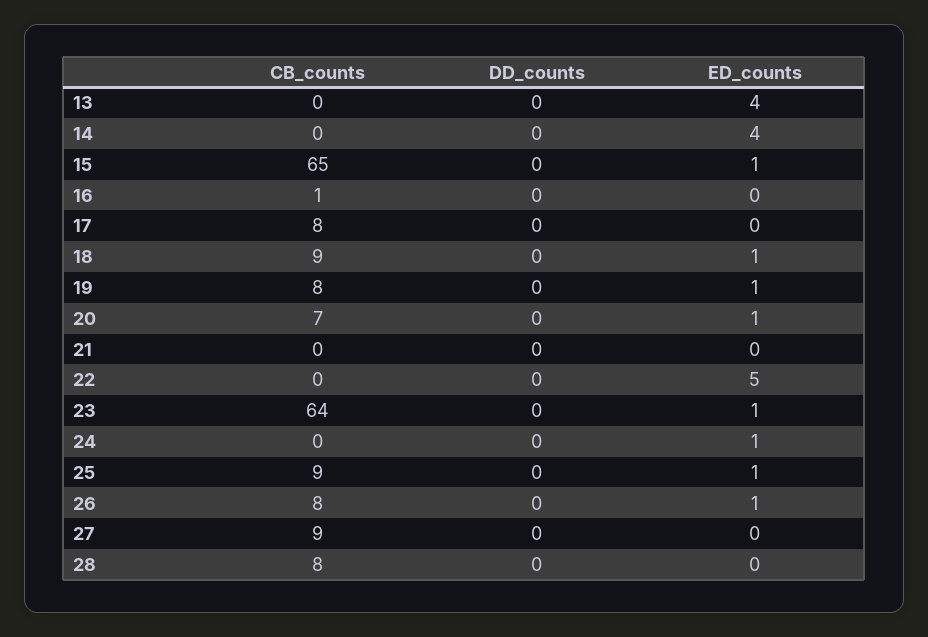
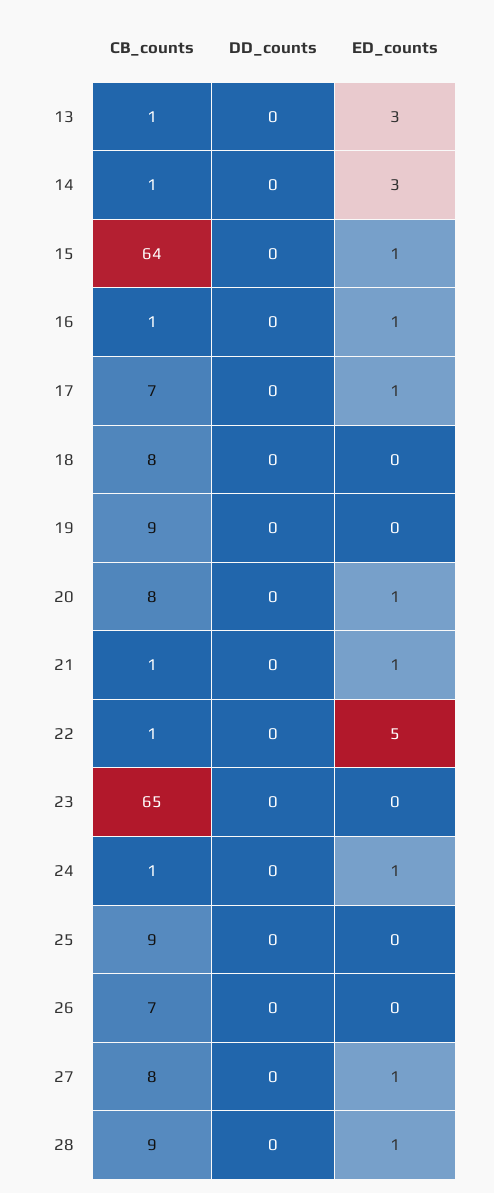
CB_counts, 13: 0 -> 1
ED_counts, 13: 4 -> 3
CB_counts, 14: 0 -> 1
ED_counts, 14: 4 -> 3
CB_counts, 15: 65 -> 64
ED_counts, 16: 0 -> 1
CB_counts, 17: 8 -> 7
ED_counts, 17: 0 -> 1
CB_counts, 18: 9 -> 8
ED_counts, 18: 1 -> 0
CB_counts, 19: 8 -> 9
ED_counts, 19: 1 -> 0
CB_counts, 20: 7 -> 8
CB_counts, 21: 0 -> 1
ED_counts, 21: 0 -> 1
CB_counts, 22: 0 -> 1
CB_counts, 23: 64 -> 65
ED_counts, 23: 1 -> 0
CB_counts, 24: 0 -> 1
ED_counts, 25: 1 -> 0
CB_counts, 26: 8 -> 7
ED_counts, 26: 1 -> 0
CB_counts, 27: 9 -> 8
ED_counts, 27: 0 -> 1
CB_counts, 28: 8 -> 9
ED_counts, 28: 0 -> 1

